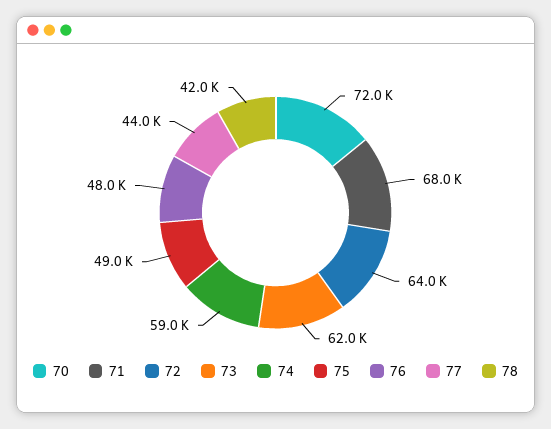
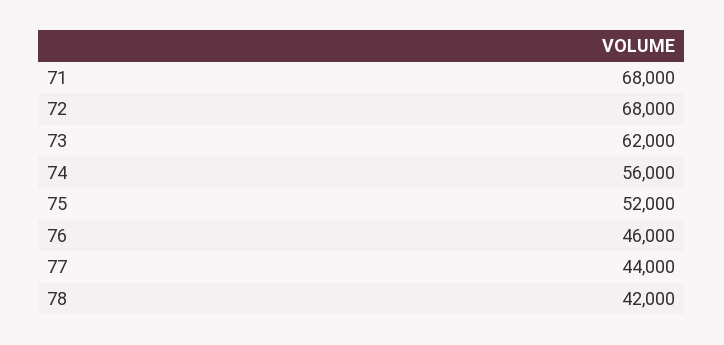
70: 72000 -> none
72: 64000 -> 68000
74: 59000 -> 56000
75: 49000 -> 52000
76: 48000 -> 46000

